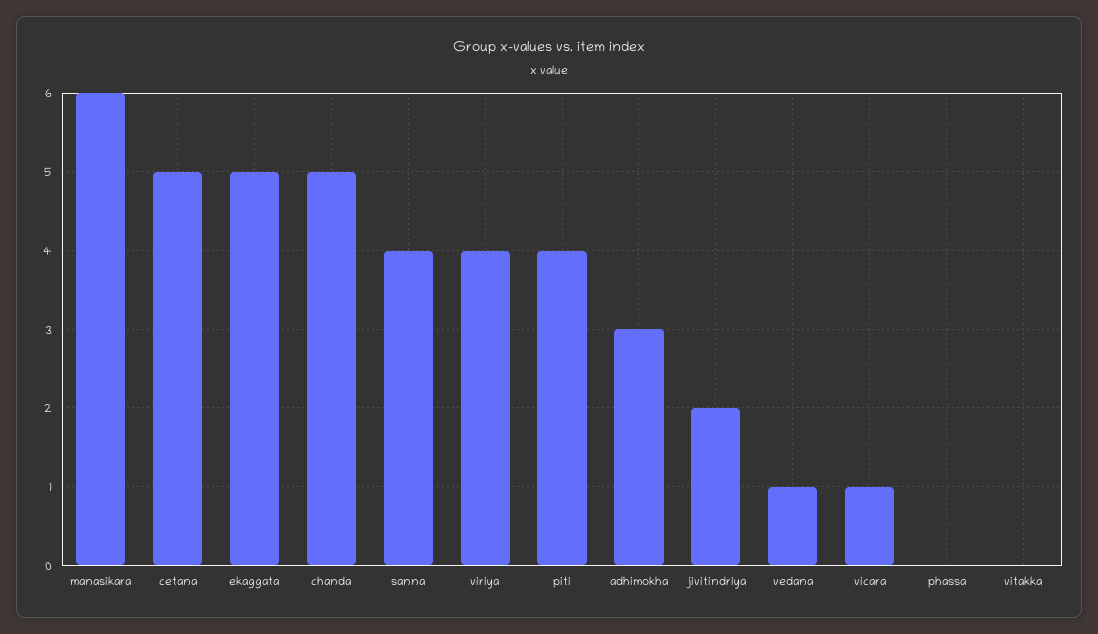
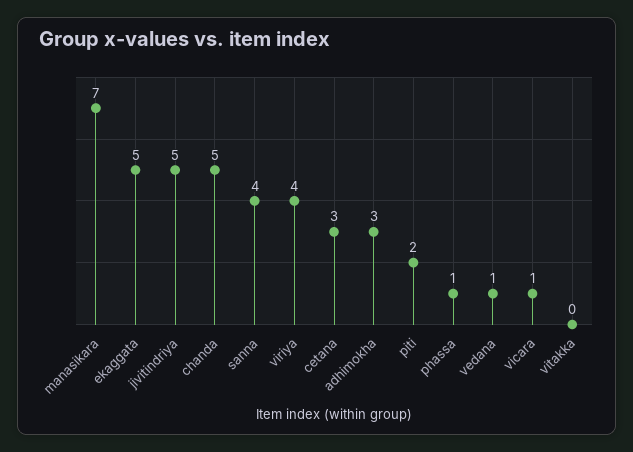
manasikara: 6 -> 7
cetana: 5 -> 3
piti: 4 -> 2
jivitindriya: 2 -> 5
phassa: 0 -> 1

